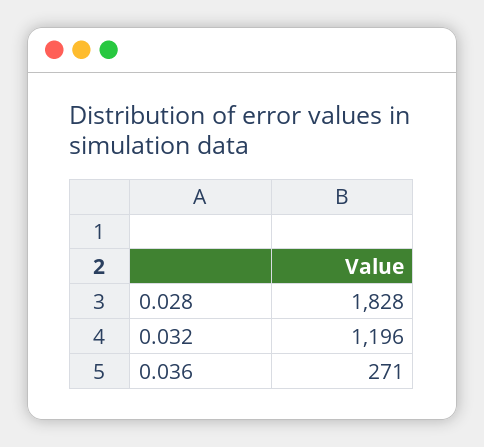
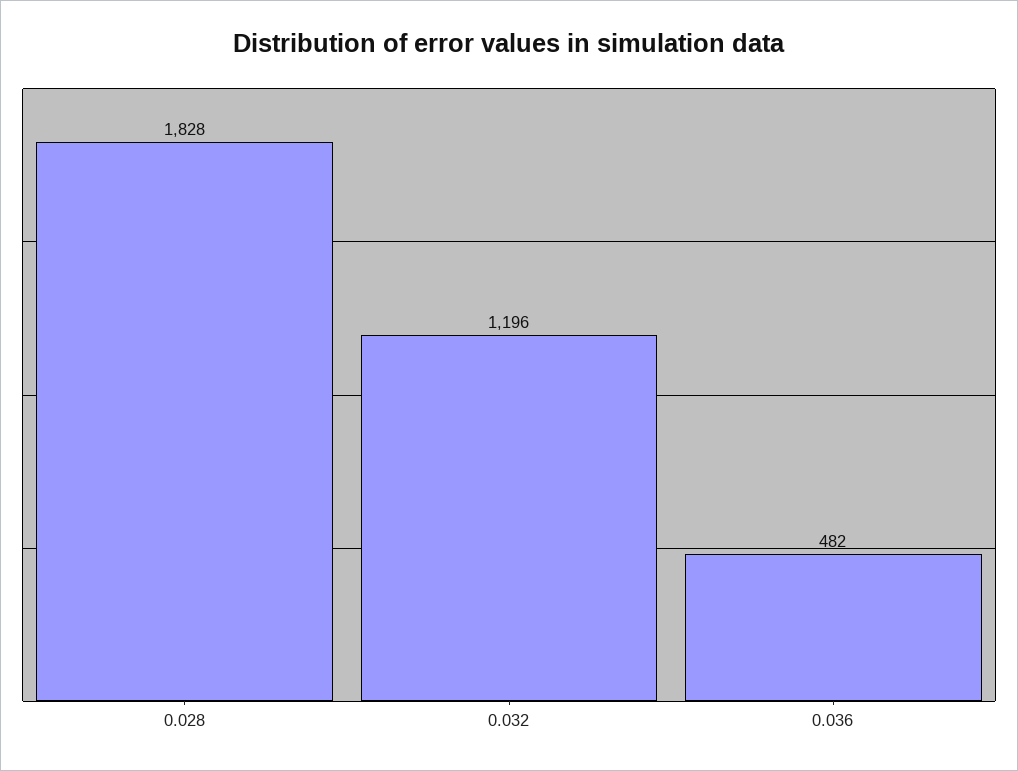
0.036: 271 -> 482

